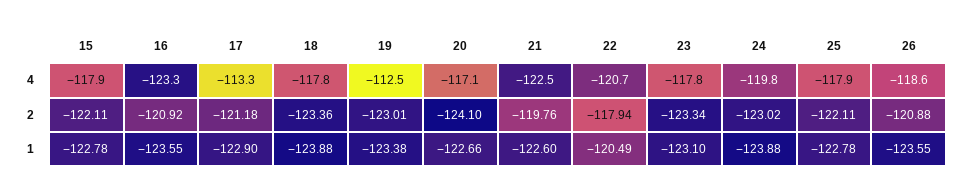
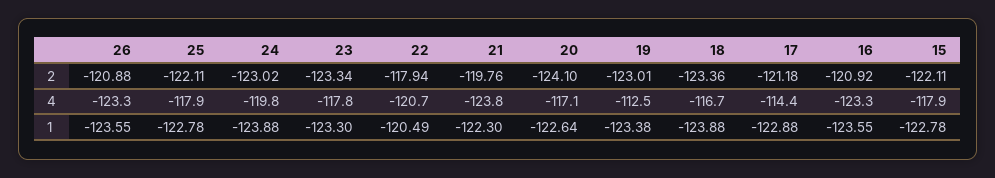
17, 4: -113.3 -> -114.4
18, 4: -117.8 -> -116.7
21, 4: -122.5 -> -123.8
26, 4: -118.6 -> -123.3
17, 1: -122.9 -> -122.88
20, 1: -122.66 -> -122.64
21, 1: -122.6 -> -122.3
23, 1: -123.1 -> -123.3

